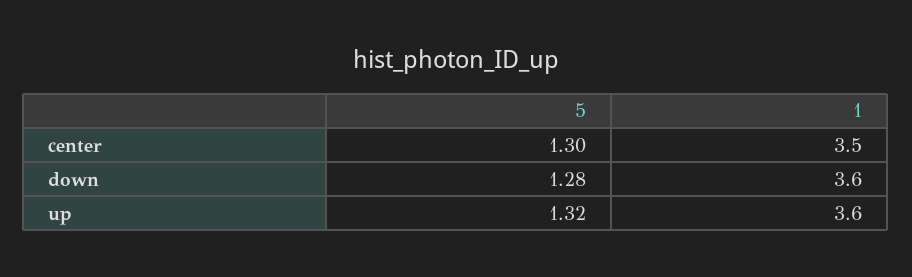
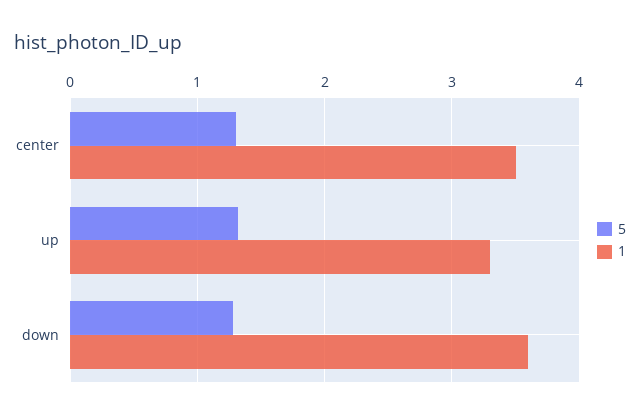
1, up: 3.6 -> 3.3

